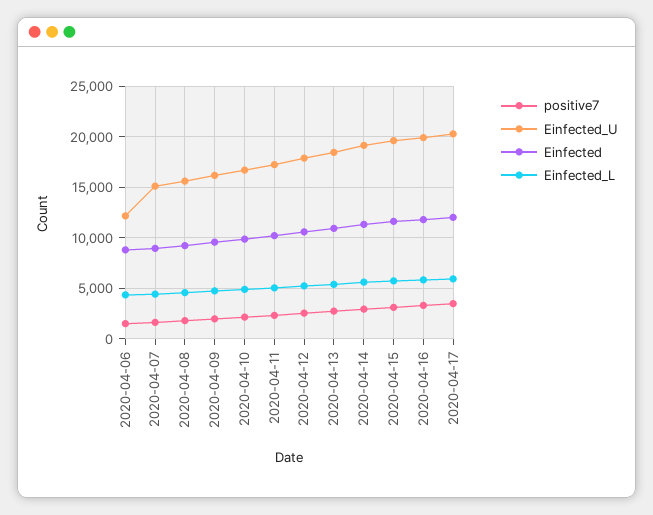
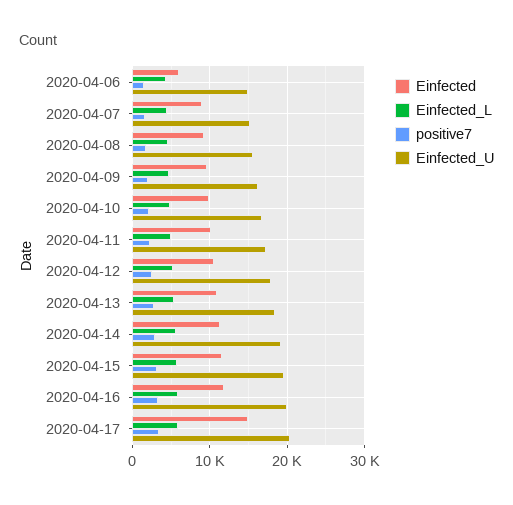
Einfected_U, 2020-04-06: 12000 -> 15000
Einfected, 2020-04-06: 9000 -> 6000
Einfected, 2020-04-17: 12000 -> 15000

